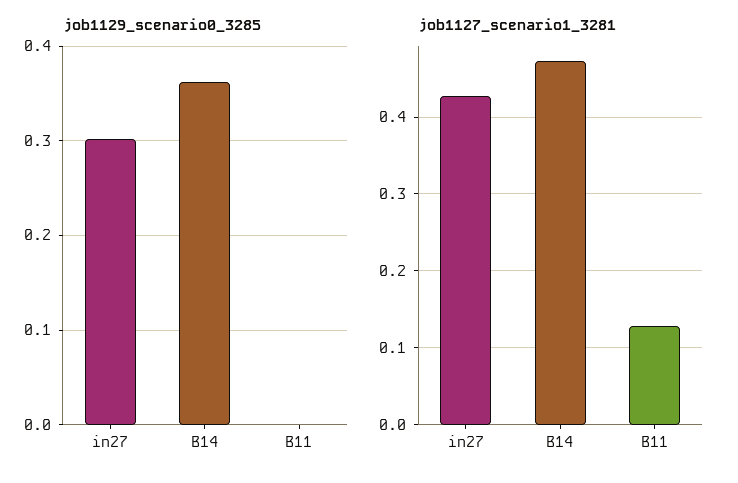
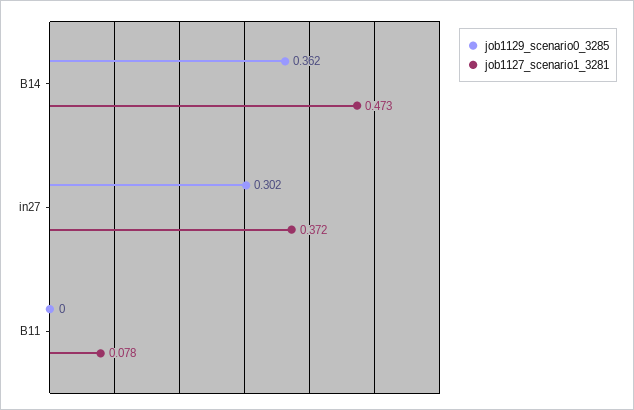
job1127_scenario1_3281, in27: 0.43 -> 0.372
job1127_scenario1_3281, B11: 0.13 -> 0.078

